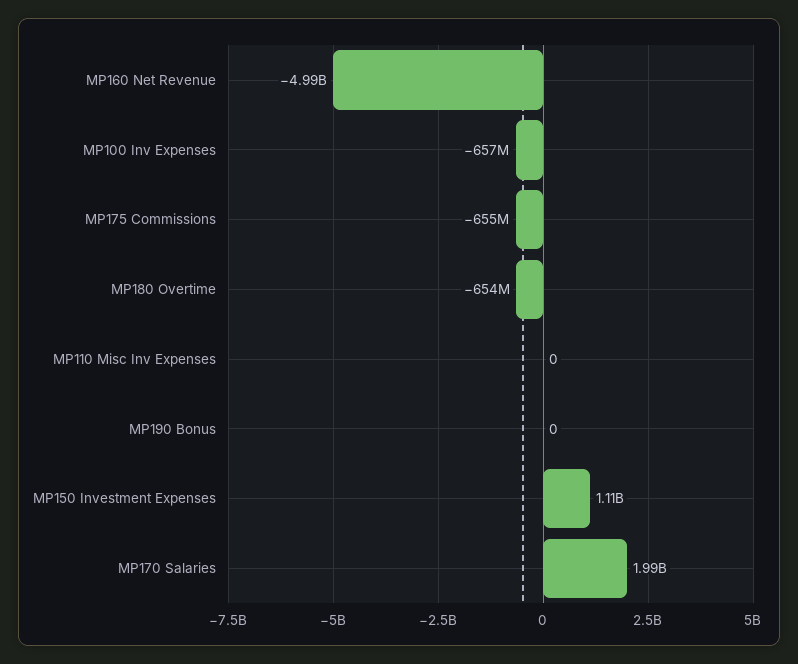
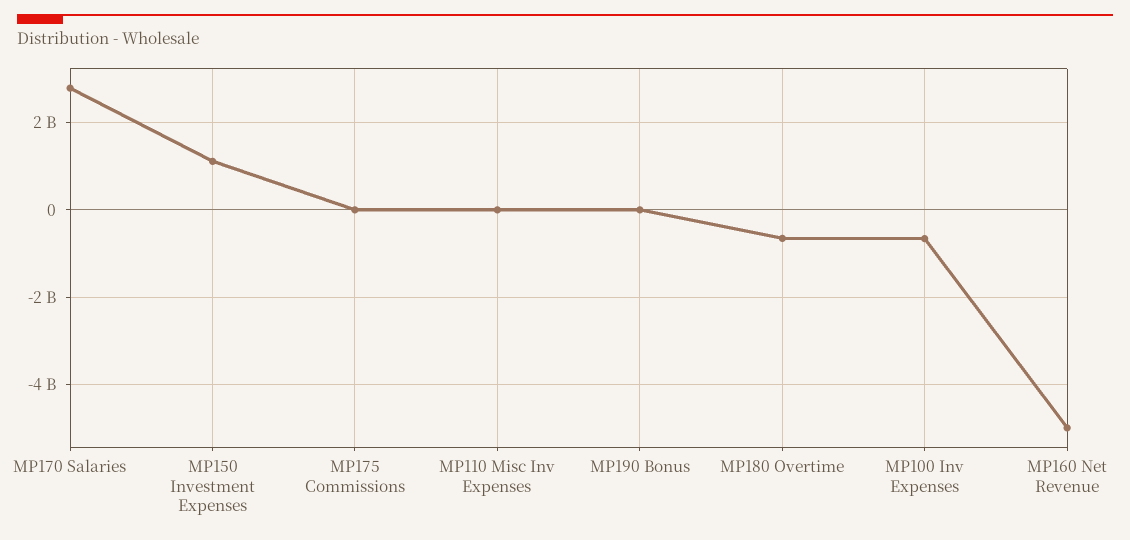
MP175 Commissions: -655000000 -> 0
MP170 Salaries: 1990000000 -> 2800000000

